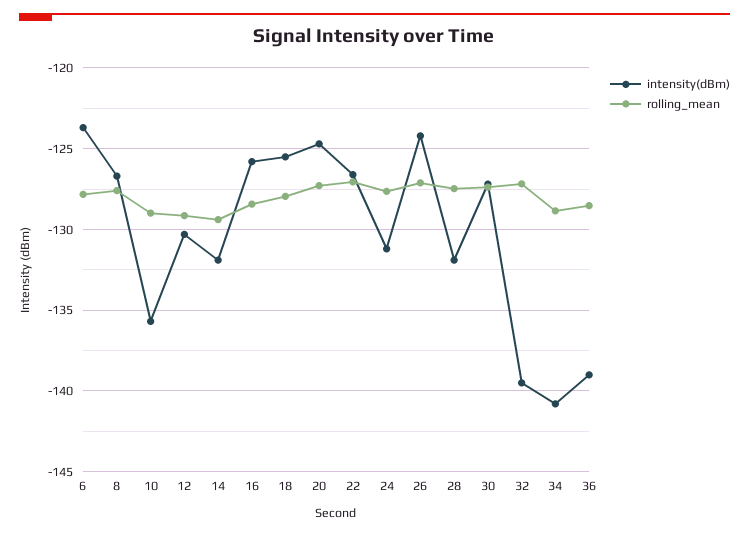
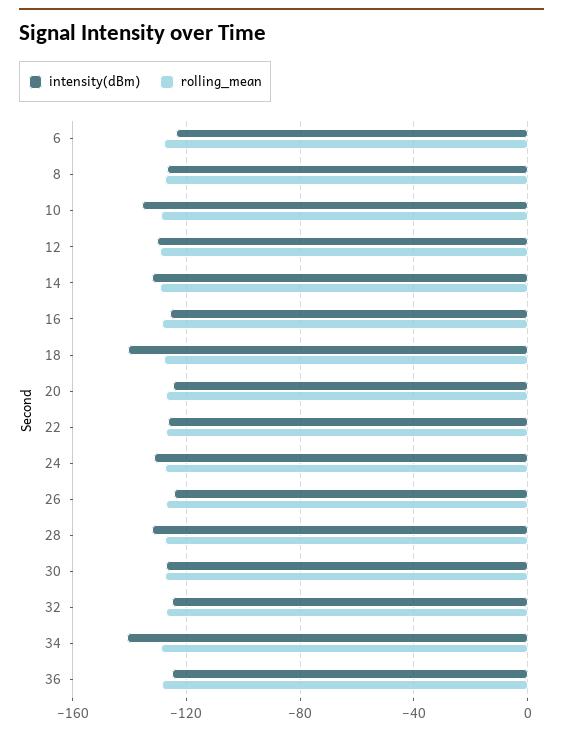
intensity(dBm), 18: -125.5 -> -140
intensity(dBm), 32: -139.5 -> -125
intensity(dBm), 36: -139 -> -125

